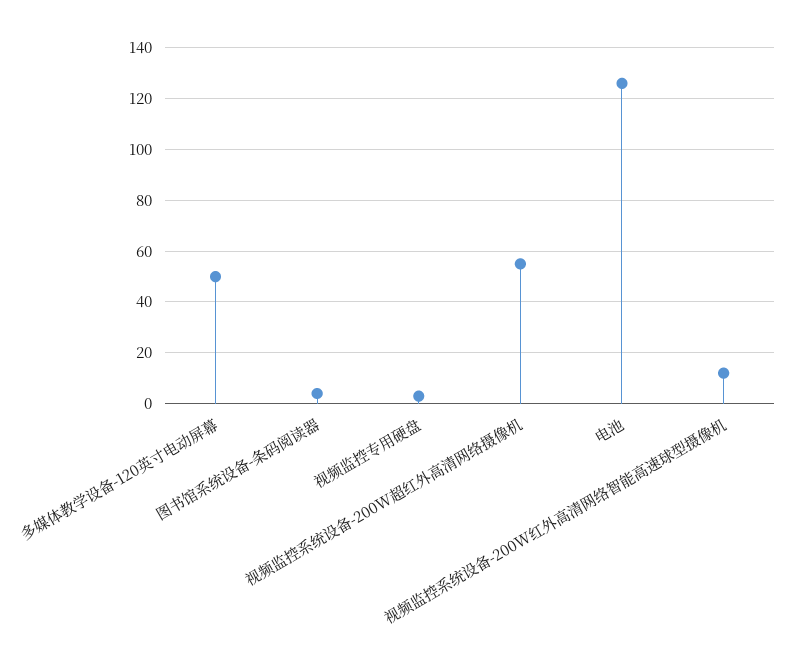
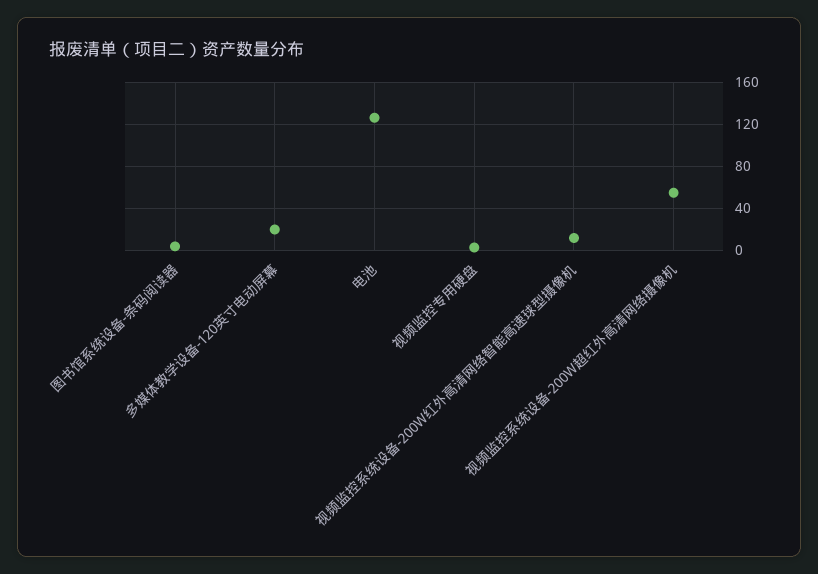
多媒体教学设备-120英寸电动屏幕: 50 -> 20

